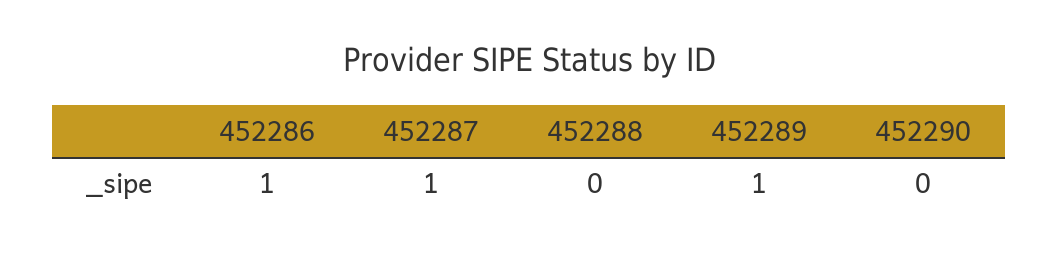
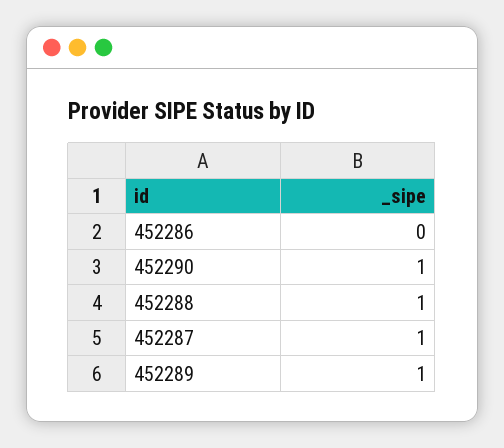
452286: 1 -> 0
452288: 0 -> 1
452290: 0 -> 1

